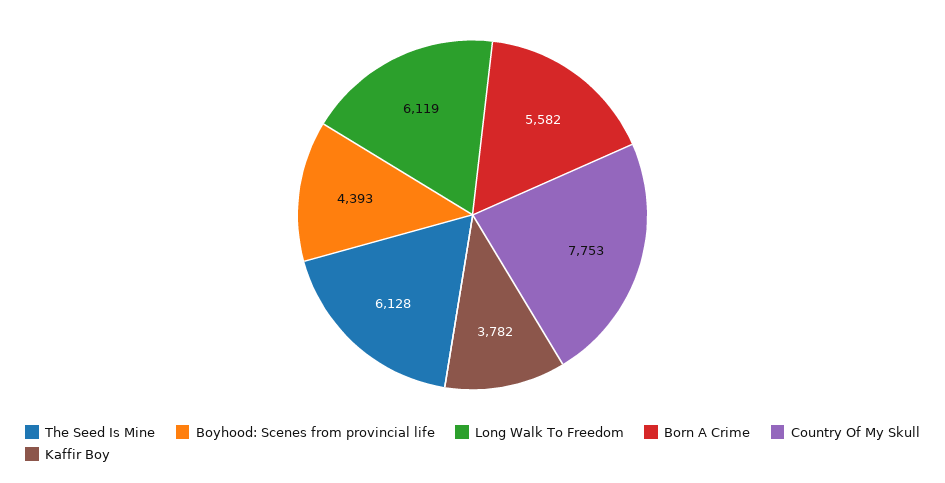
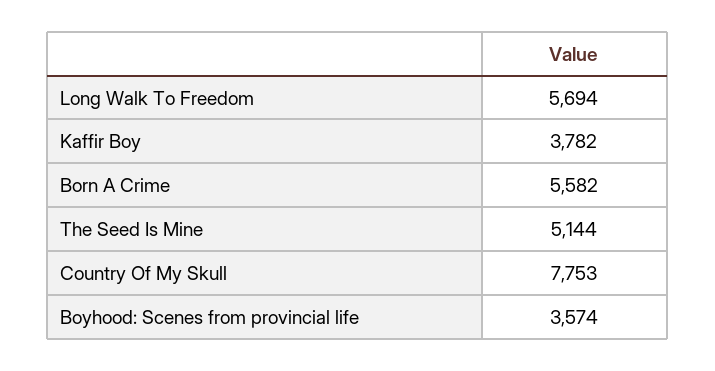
The Seed Is Mine: 6128 -> 5144
Boyhood: Scenes from provincial life: 4393 -> 3574
Long Walk To Freedom: 6119 -> 5694

